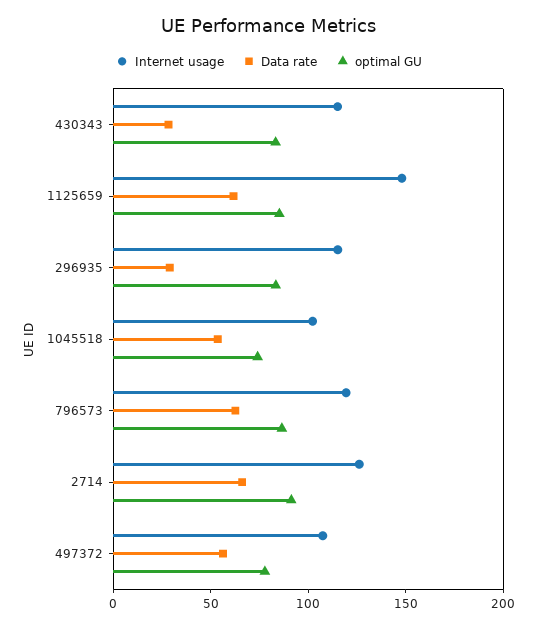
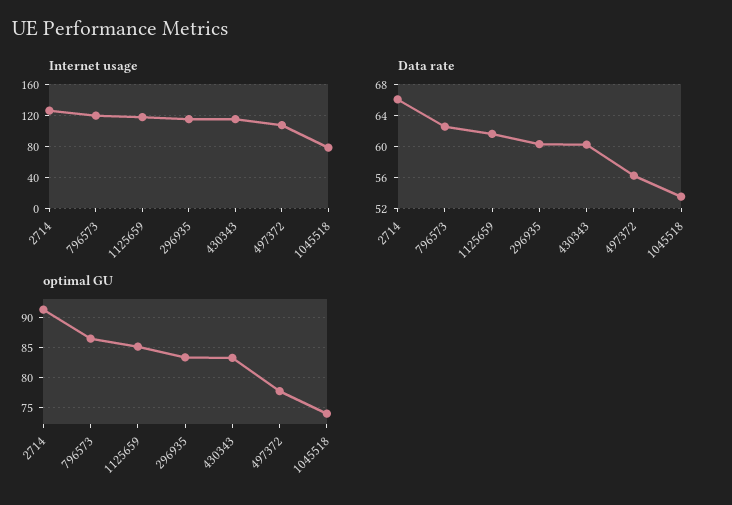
Data rate, 430343: 30 -> 60
Internet usage, 1125659: 150 -> 120
Data rate, 296935: 30 -> 60
Internet usage, 1045518: 100 -> 80

